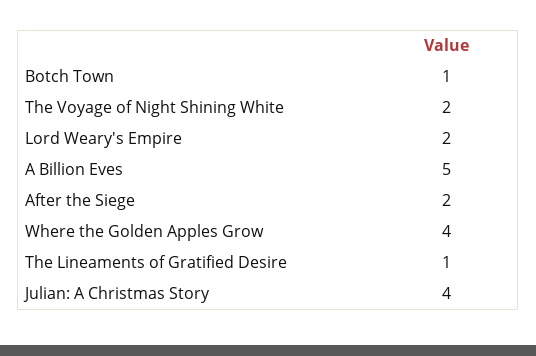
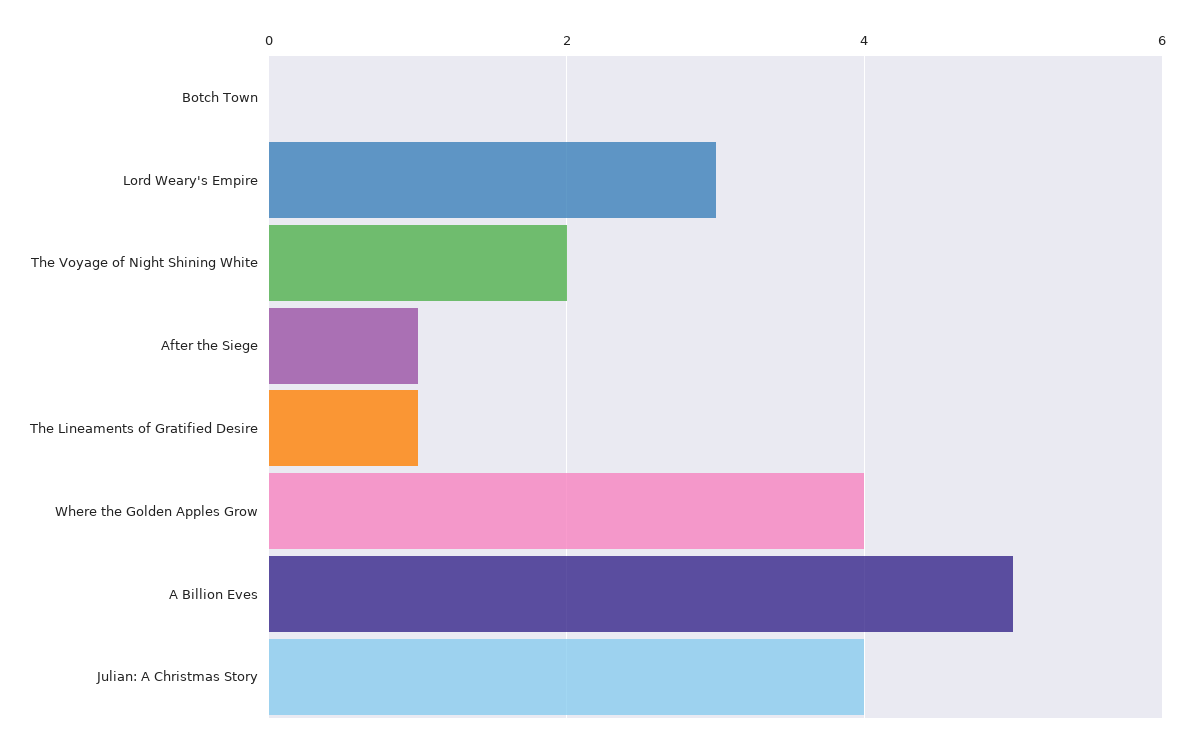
Botch Town: 1 -> 0
Lord Weary's Empire: 2 -> 3
After the Siege: 2 -> 1

